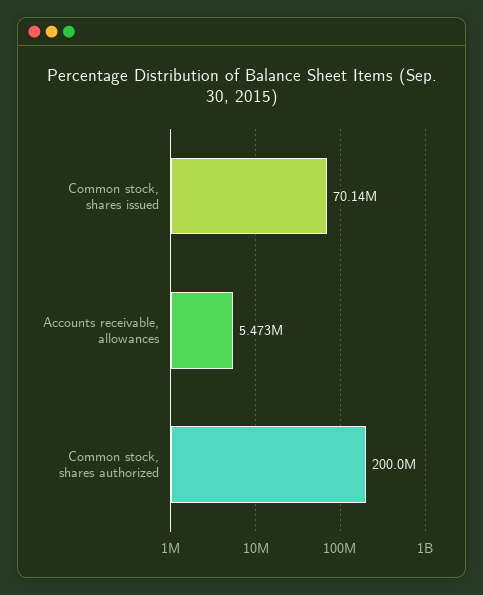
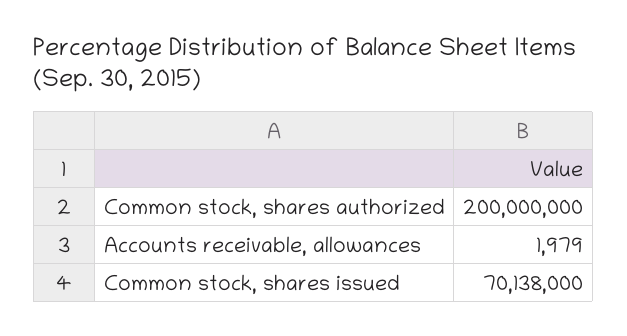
Accounts receivable, allowances: 5473000 -> 1979

